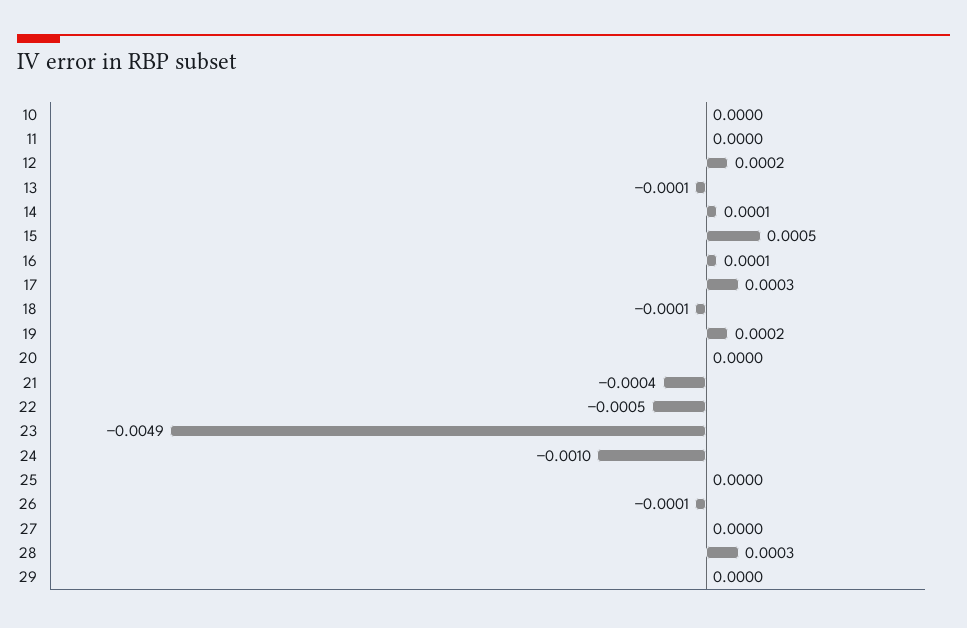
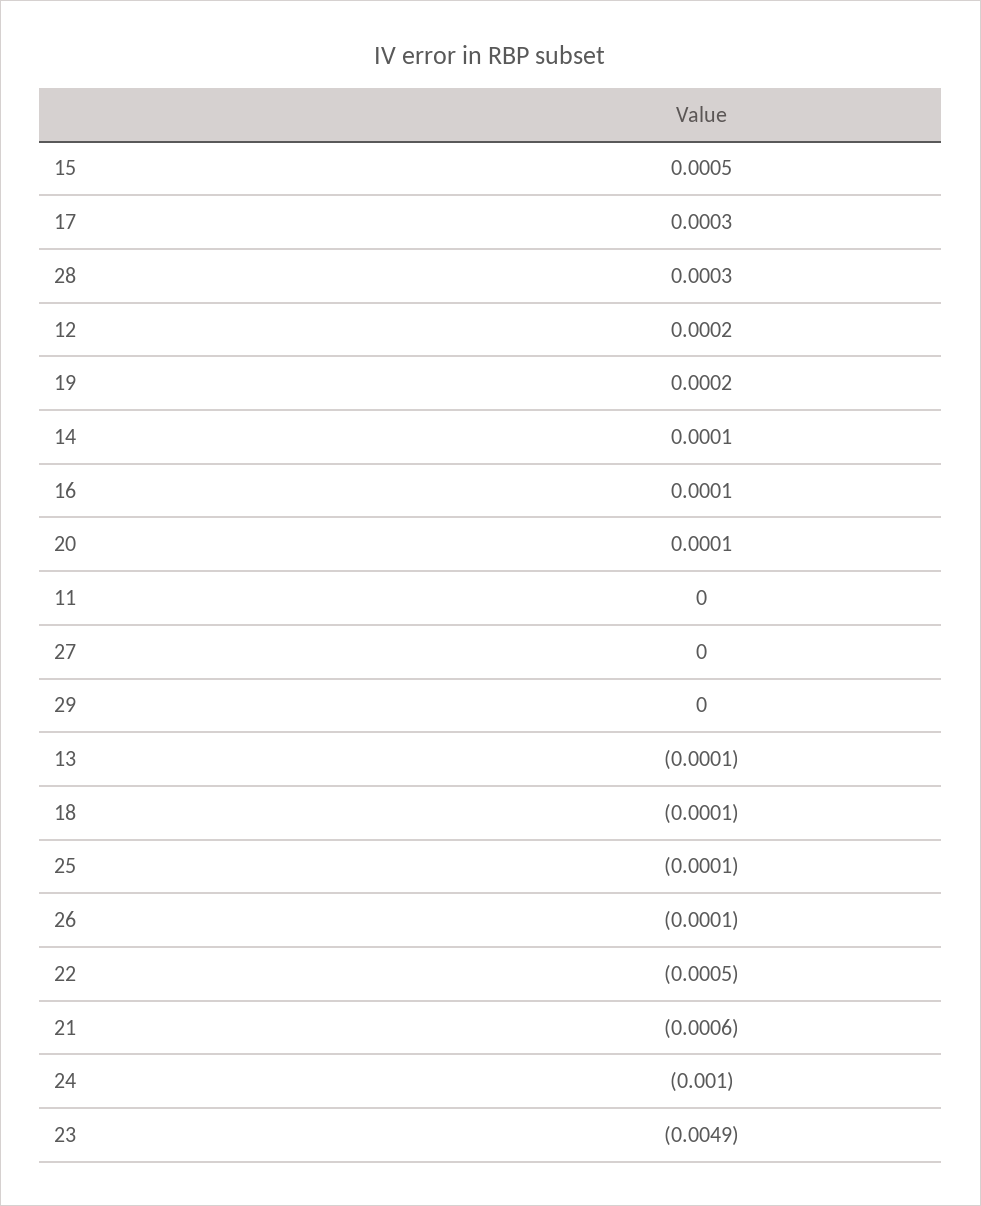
10: 0 -> none
20: 0 -> 0.0001
21: -0.0004 -> -0.0006
25: 0 -> -0.0001

